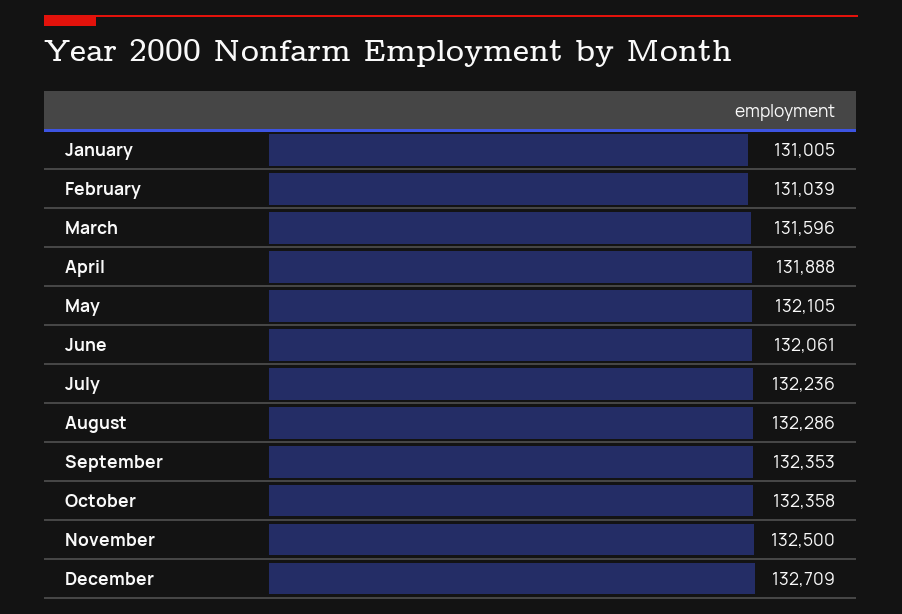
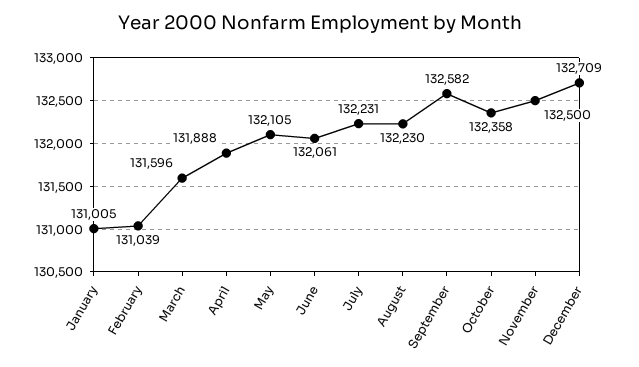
July: 132236 -> 132231
August: 132286 -> 132230
September: 132353 -> 132582

